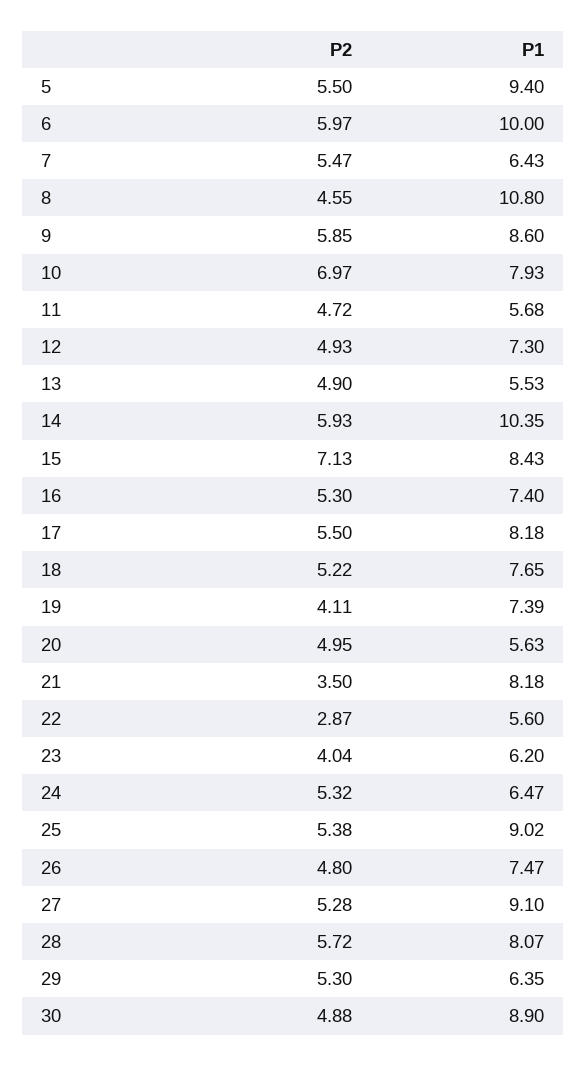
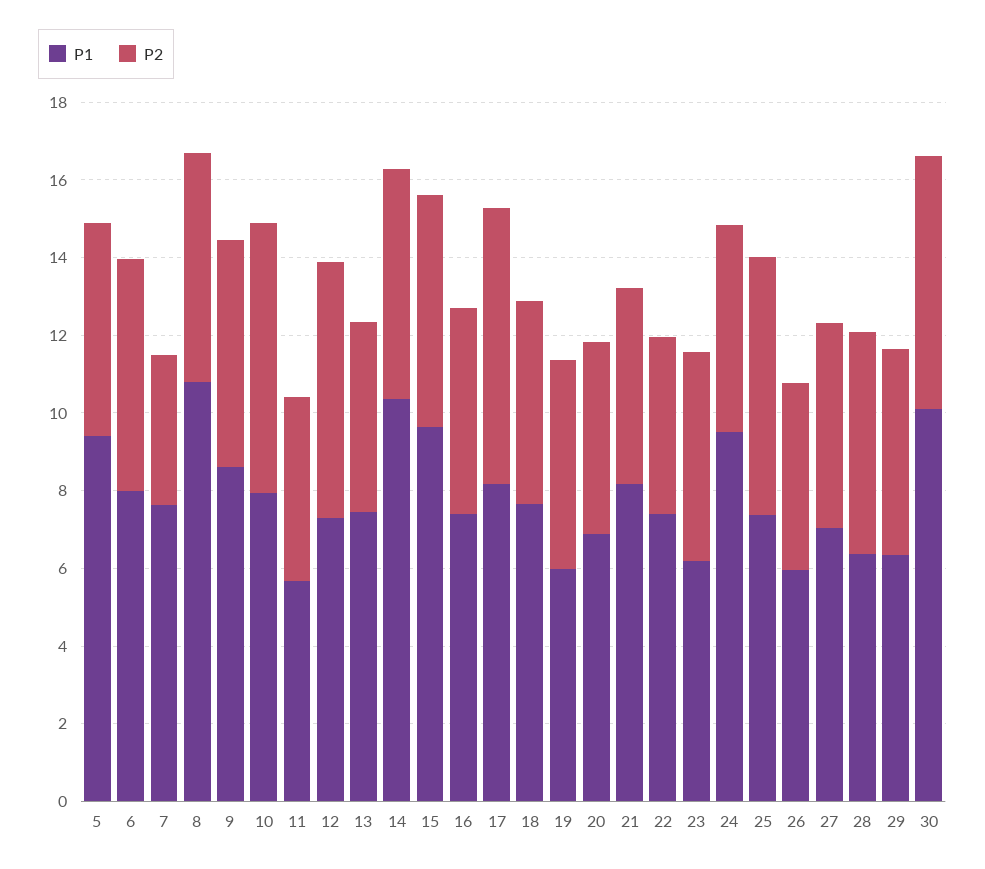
P1, 6: 10 -> 8
P2, 7: 5.47 -> 4
P1, 7: 6.43 -> 7.5
P2, 8: 4.55 -> 6
P2, 12: 4.93 -> 6.5
P1, 13: 5.53 -> 7.5
P2, 15: 7.13 -> 6
P1, 15: 8.43 -> 9.5
P2, 17: 5.5 -> 7
P2, 19: 4.11 -> 5.5
P1, 19: 7.39 -> 6
P1, 20: 5.63 -> 7
P2, 21: 3.5 -> 5
P2, 22: 2.87 -> 4.5
P1, 22: 5.6 -> 7.5
P2, 23: 4.04 -> 5.5
P1, 24: 6.47 -> 9.5
P2, 25: 5.38 -> 6.5
P1, 25: 9.02 -> 7.5
P1, 26: 7.47 -> 6
P1, 27: 9.1 -> 7
P1, 28: 8.07 -> 6.5
P2, 30: 4.88 -> 6.5
P1, 30: 8.9 -> 10

